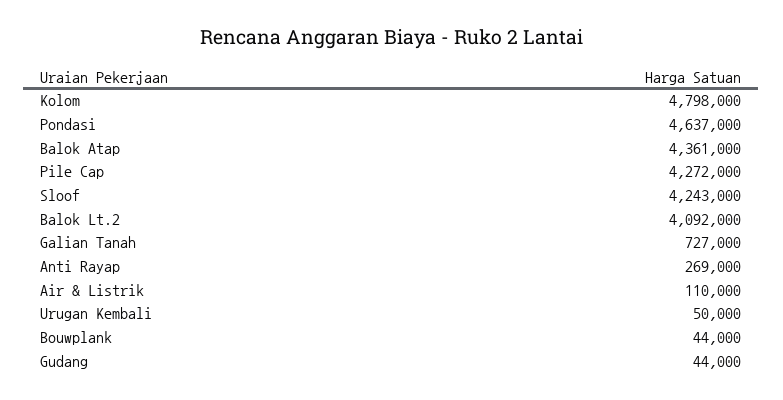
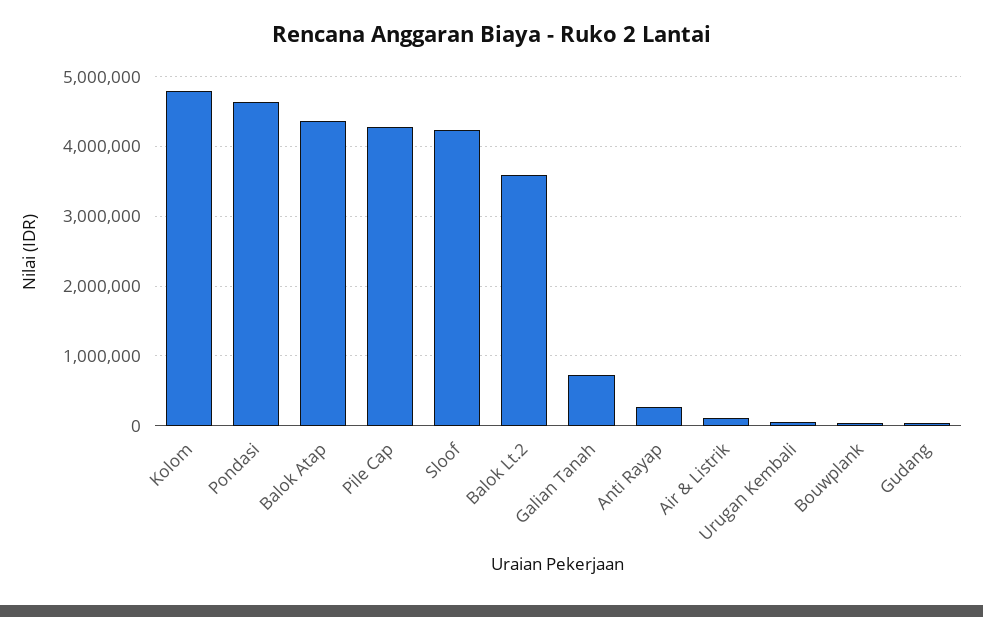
Balok Lt.2: 4092000 -> 3600000

